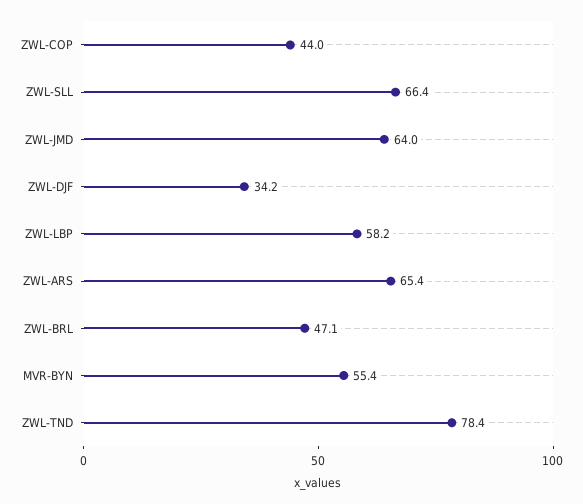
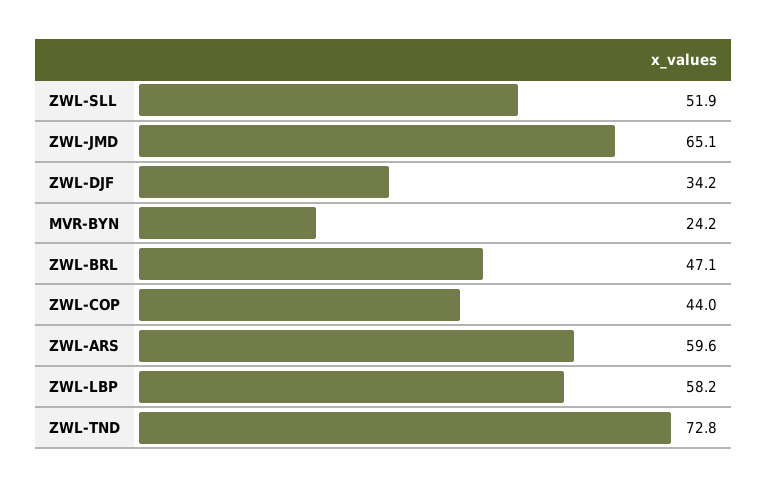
ZWL-SLL: 66.4 -> 51.9
ZWL-JMD: 64 -> 65.1
ZWL-ARS: 65.4 -> 59.6
MVR-BYN: 55.4 -> 24.2
ZWL-TND: 78.4 -> 72.8

